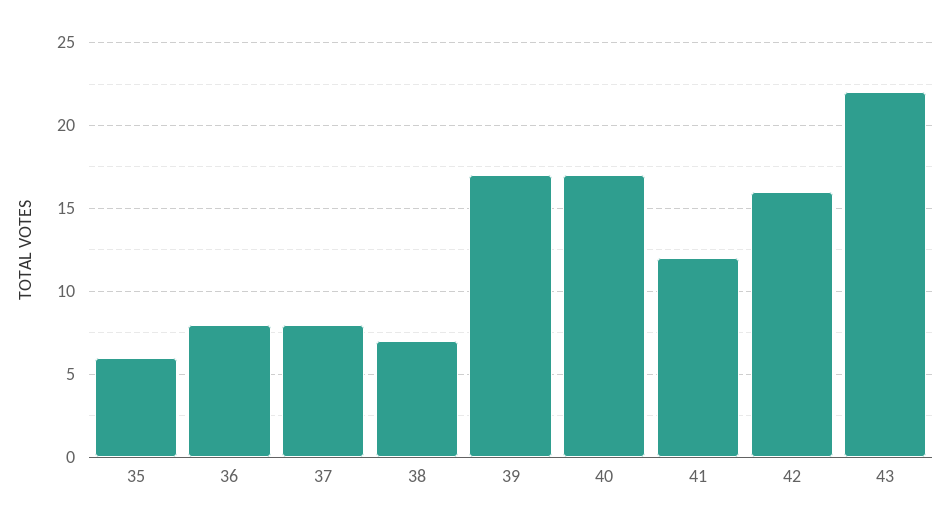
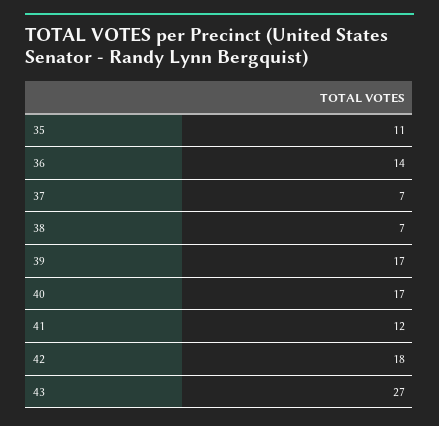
35: 6 -> 11
36: 8 -> 14
37: 8 -> 7
42: 16 -> 18
43: 22 -> 27

